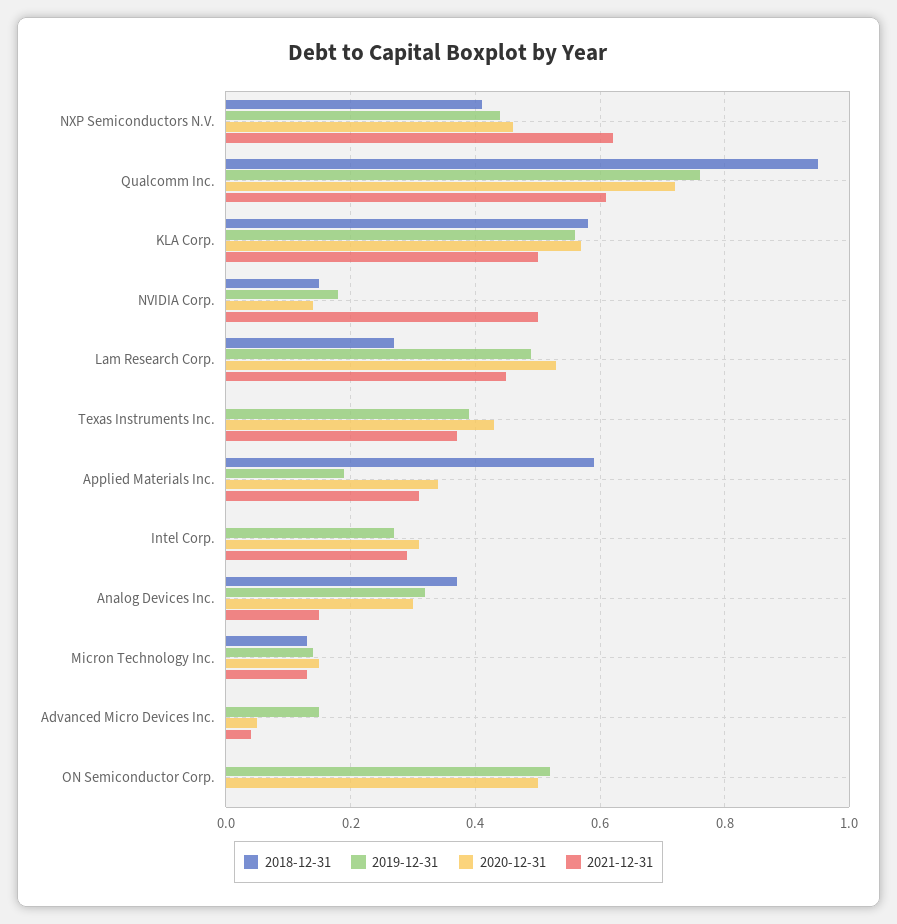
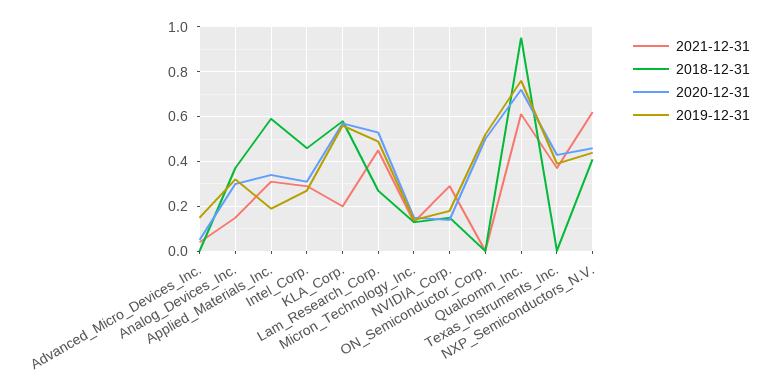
2021-12-31, KLA Corp.: 0.5 -> 0.2
2021-12-31, NVIDIA Corp.: 0.5 -> 0.3
2018-12-31, Intel Corp.: 0 -> 0.45

